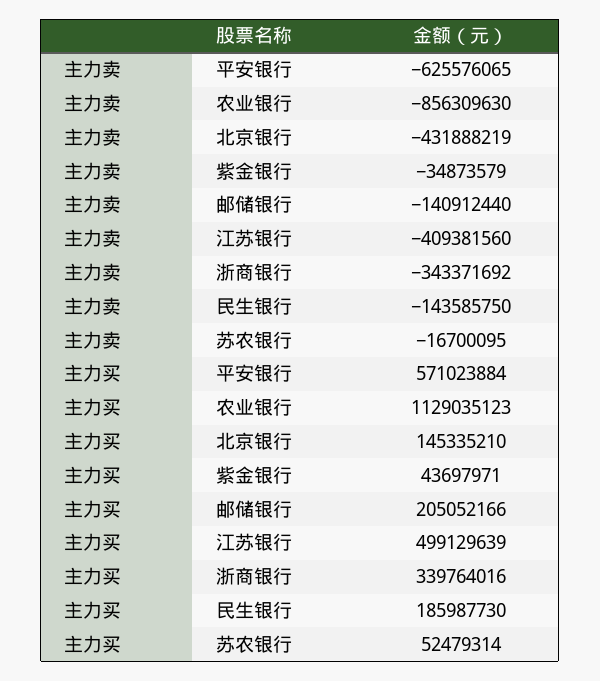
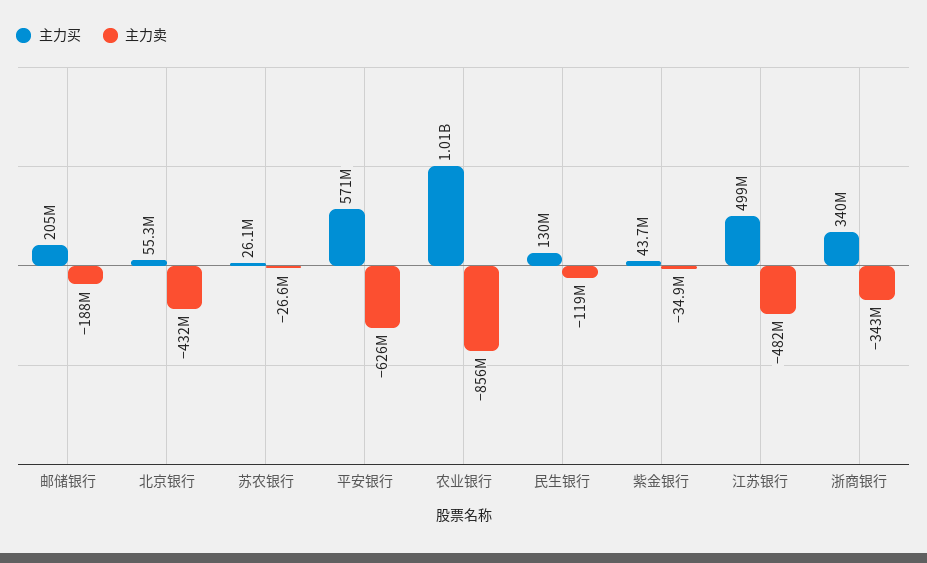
主力卖, 邮储银行: -140912440 -> -188000000
主力卖, 江苏银行: -409381560 -> -482000000
主力卖, 民生银行: -143585750 -> -119000000
主力卖, 苏农银行: -16700095 -> -26600000
主力买, 农业银行: 1129035123 -> 1010000000
主力买, 北京银行: 145335210 -> 55300000
主力买, 民生银行: 185987730 -> 130000000
主力买, 苏农银行: 52479314 -> 26100000

